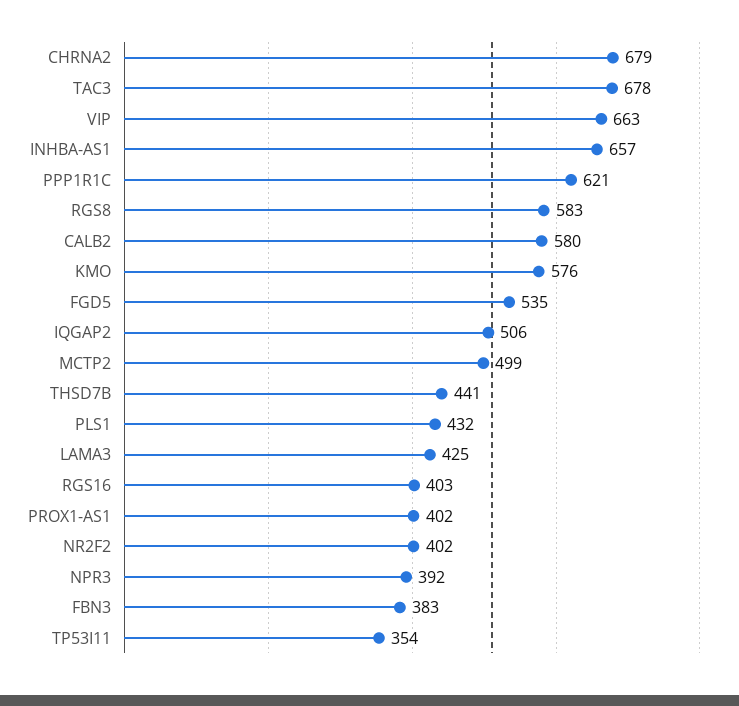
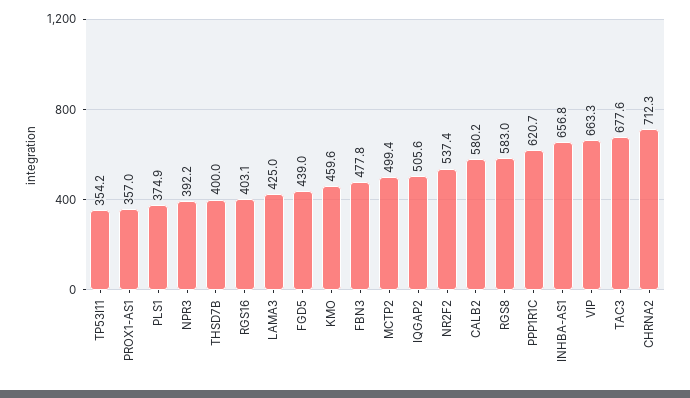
CHRNA2: 679 -> 712.3
KMO: 576 -> 459.6
FGD5: 535 -> 439
THSD7B: 441 -> 400
PLS1: 432 -> 374.9
PROX1-AS1: 402 -> 357
NR2F2: 402 -> 537.4
FBN3: 383 -> 477.8

